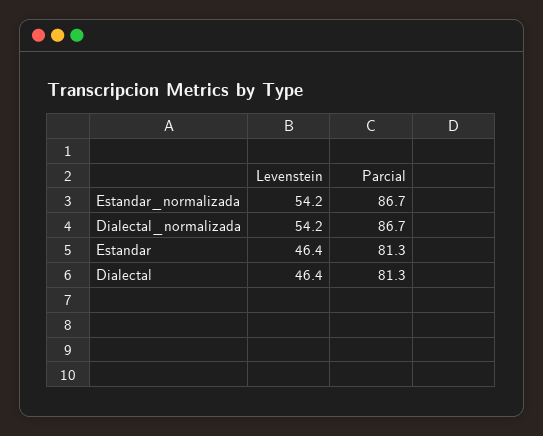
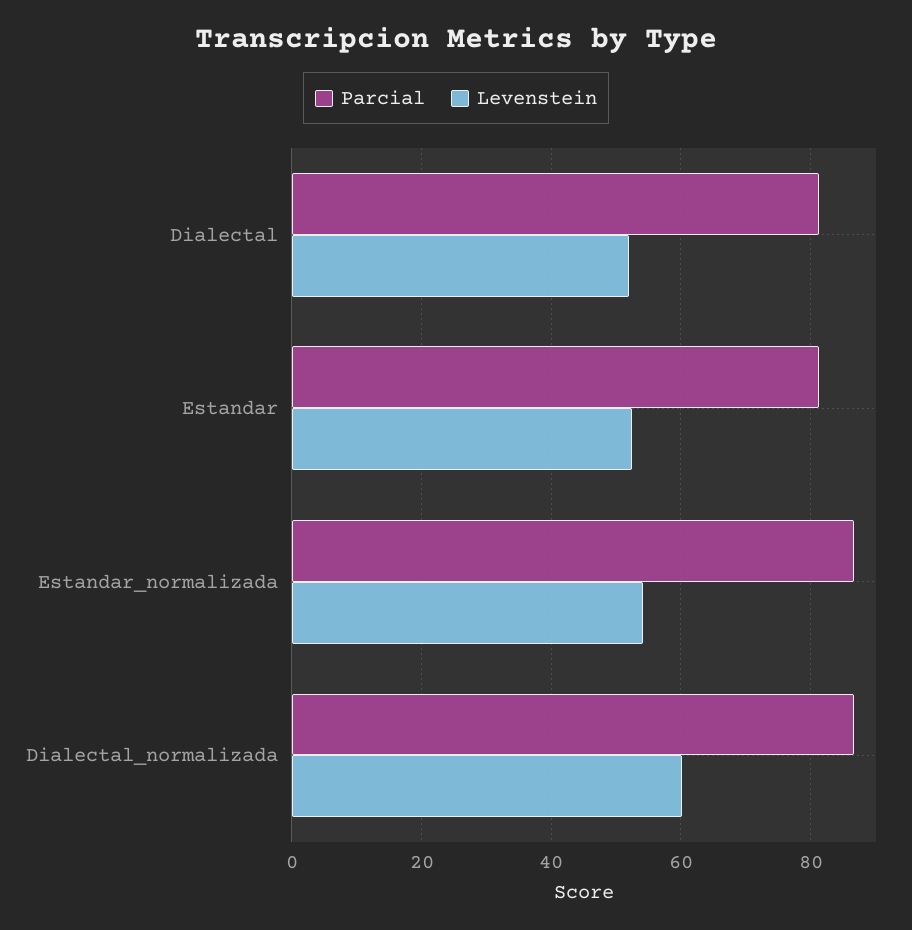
Levenstein, Dialectal_normalizada: 54.2 -> 60
Levenstein, Estandar: 46.4 -> 52
Levenstein, Dialectal: 46.4 -> 52

